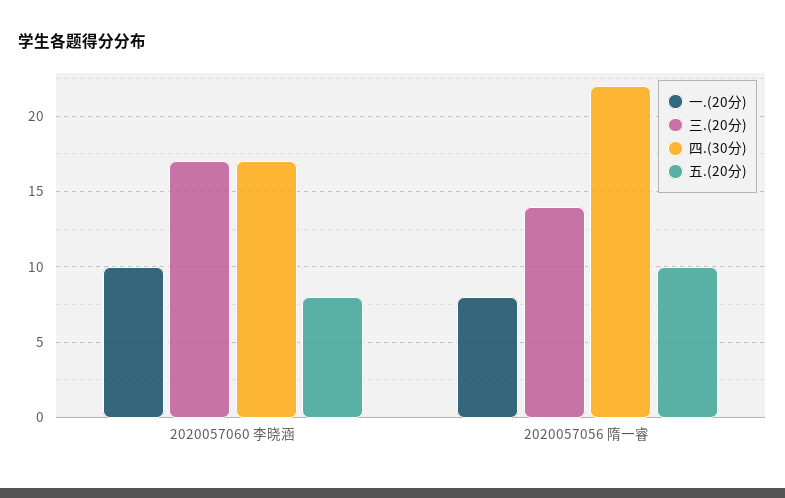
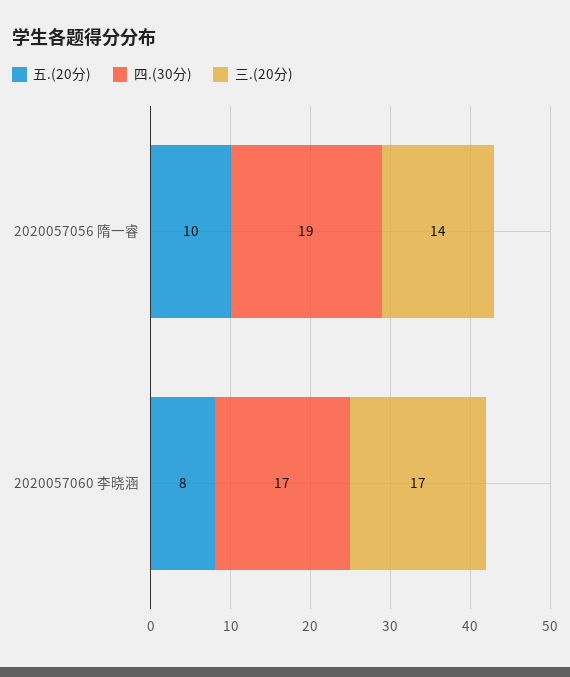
一.(20分), 2020057060 李晓涵: 10 -> none
一.(20分), 2020057056 隋一睿: 8 -> none
四.(30分), 2020057056 隋一睿: 22 -> 19

